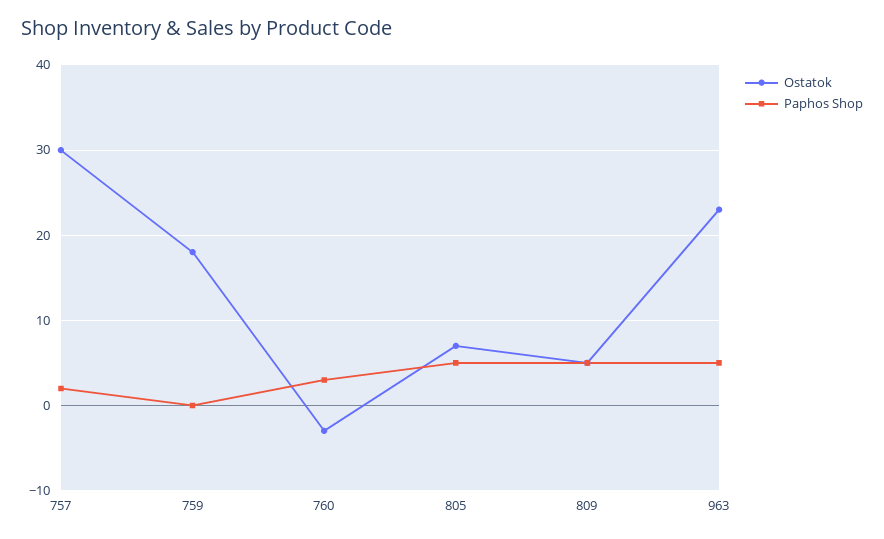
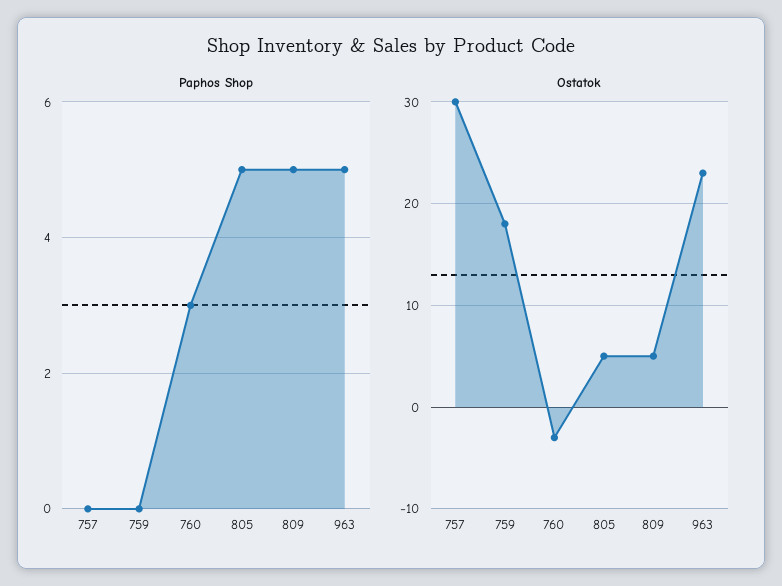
Paphos Shop, 757: 2 -> 0
Ostatok, 805: 7 -> 5

